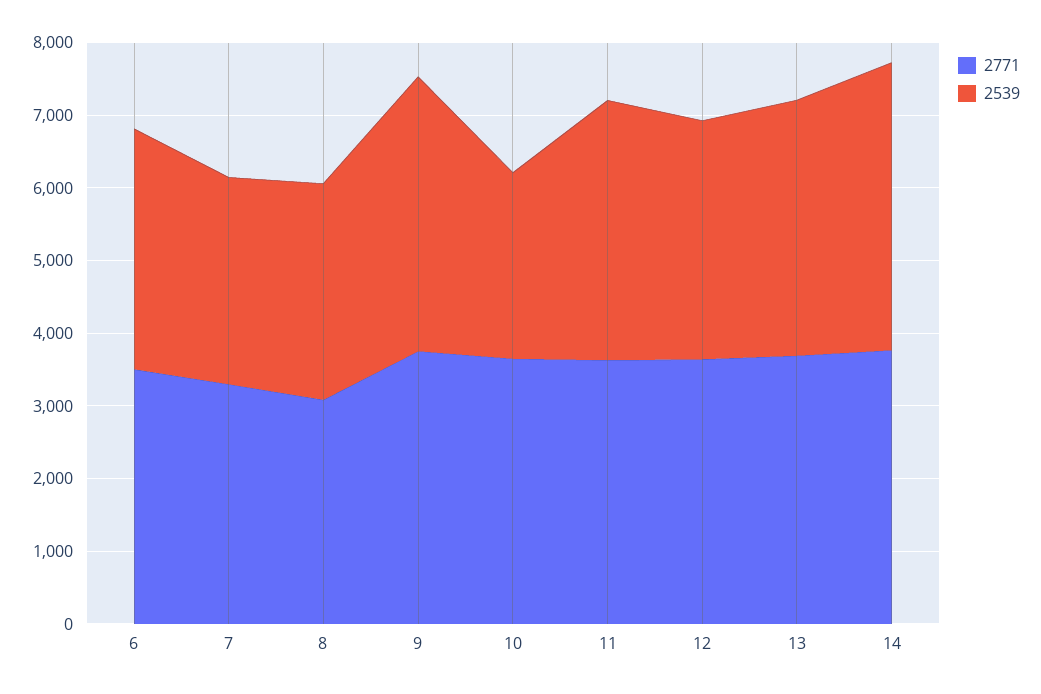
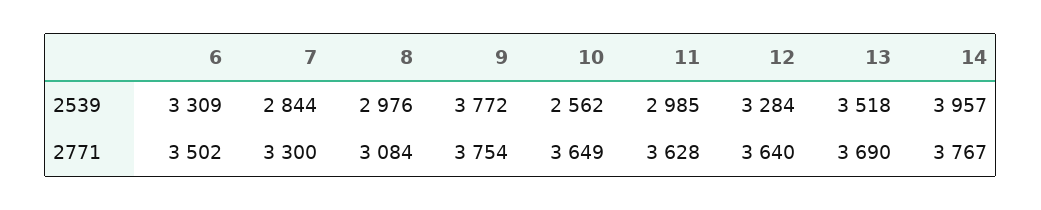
2539, 11: 3600 -> 2985

